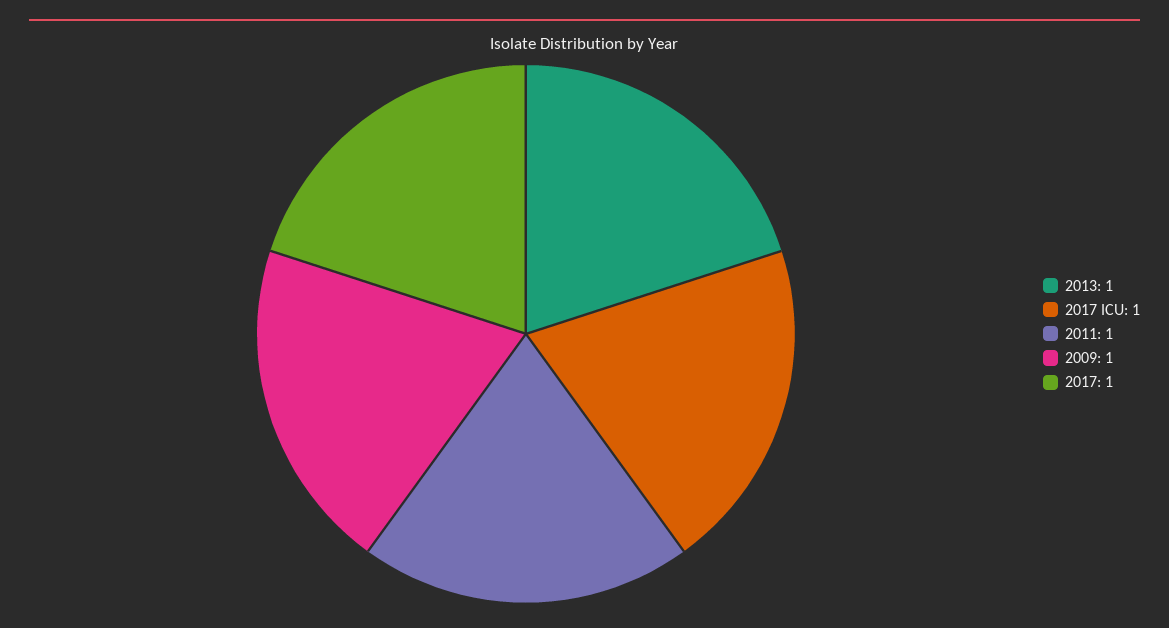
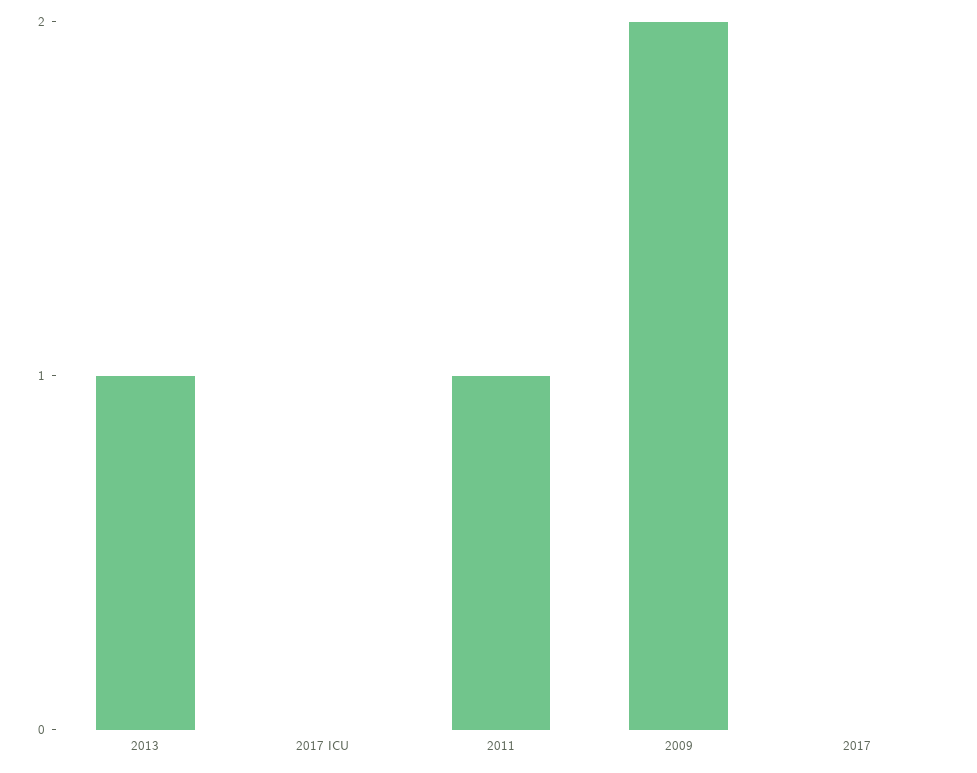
2017 ICU: 1 -> 0
2009: 1 -> 2
2017: 1 -> 0

